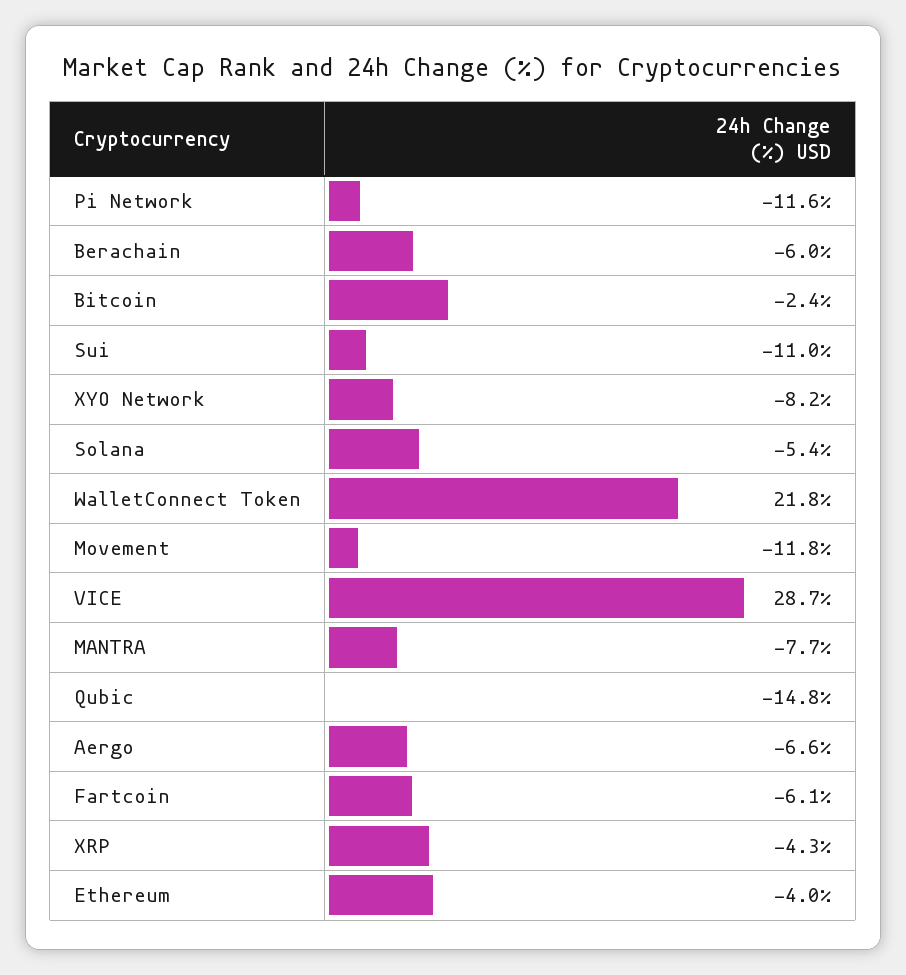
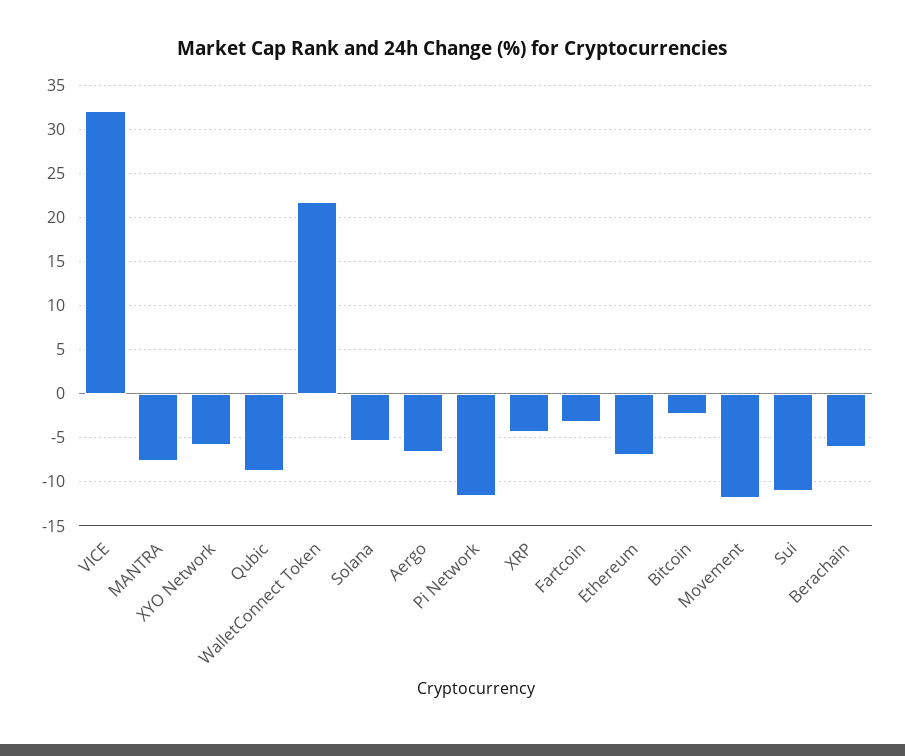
XYO Network: -8.2 -> -6
VICE: 28.7 -> 32
Qubic: -14.8 -> -9
Fartcoin: -6.1 -> -3
Ethereum: -4 -> -7

